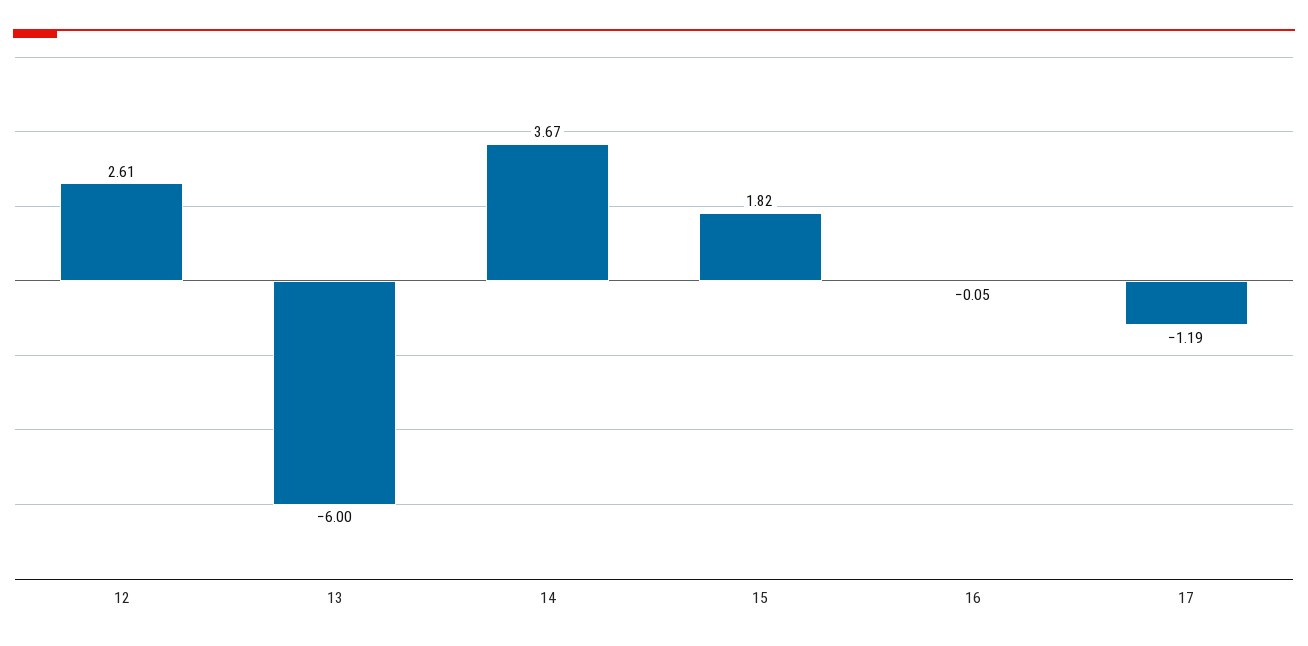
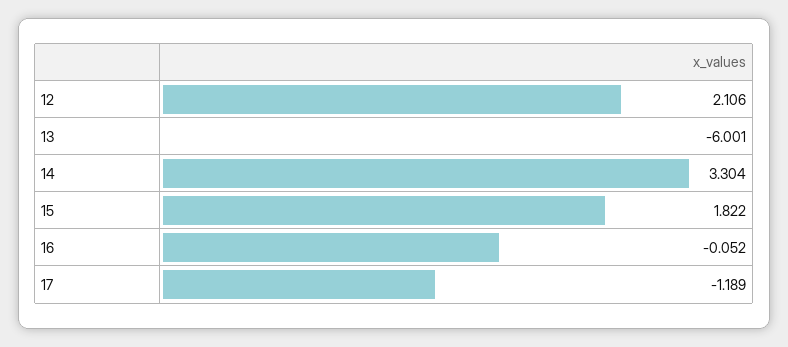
12: 2.61 -> 2.106
14: 3.67 -> 3.304

